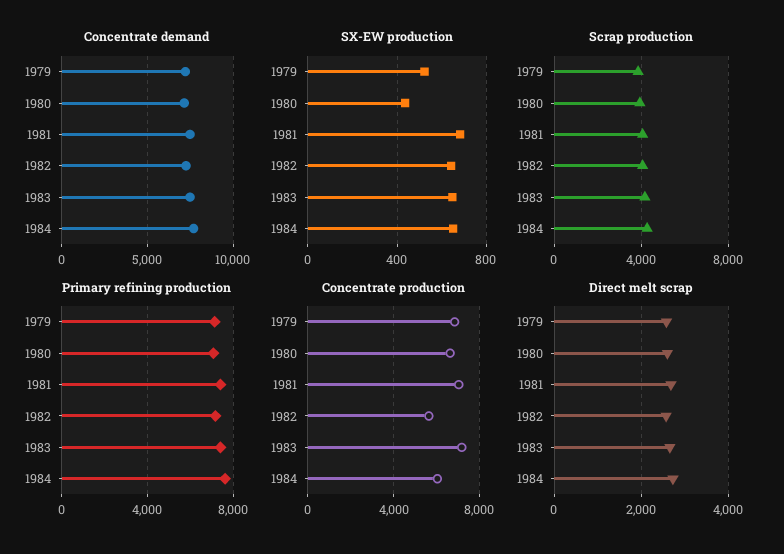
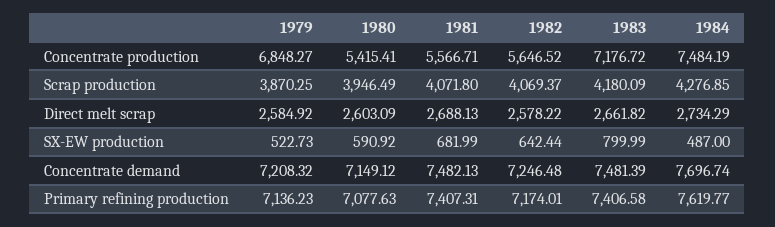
SX-EW production, 1980: 450 -> 590.92
SX-EW production, 1983: 650 -> 799.99
SX-EW production, 1984: 650 -> 487
Concentrate production, 1980: 6500 -> 5415.41
Concentrate production, 1981: 7000 -> 5566.71
Concentrate production, 1984: 6000 -> 7484.19

